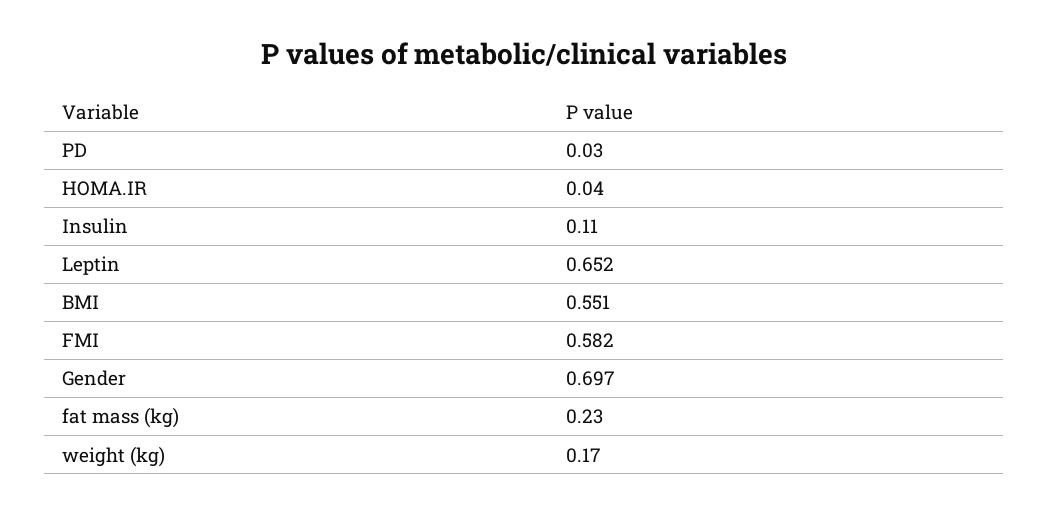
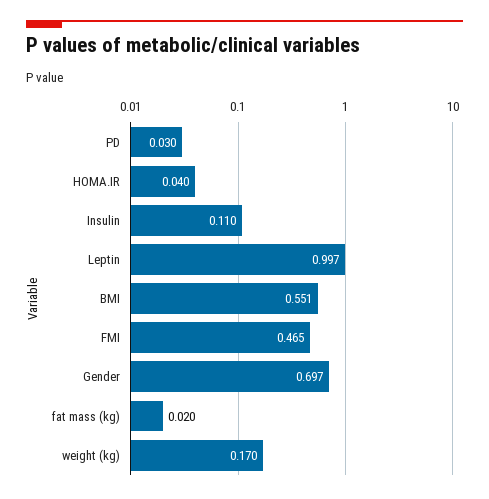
Leptin: 0.652 -> 0.997
FMI: 0.582 -> 0.465
fat mass (kg): 0.23 -> 0.02

